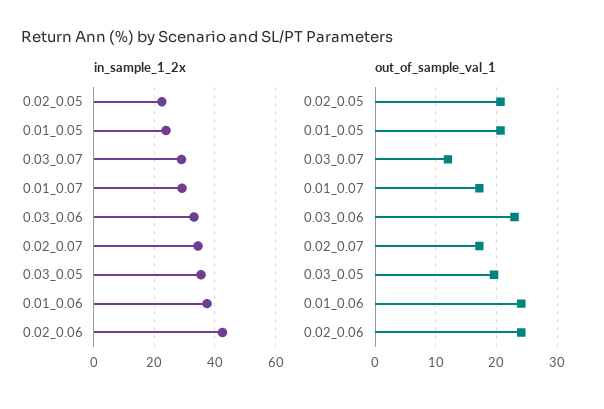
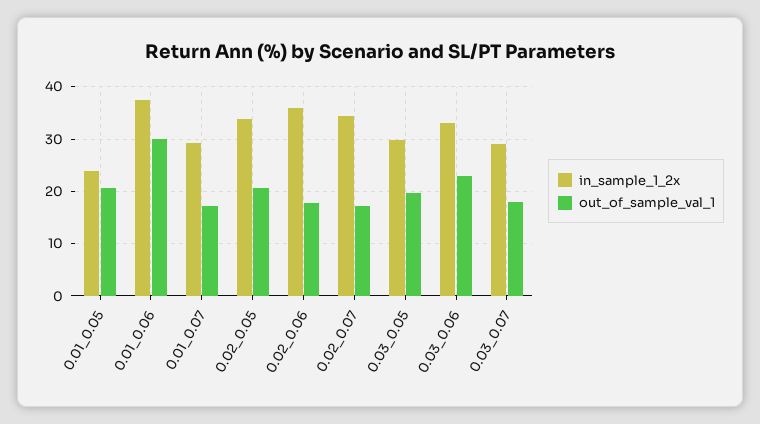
in_sample_1_2x, 0.02_0.05: 22 -> 34
in_sample_1_2x, 0.03_0.05: 36 -> 30
in_sample_1_2x, 0.02_0.06: 42 -> 36
out_of_sample_val_1, 0.03_0.07: 12 -> 18
out_of_sample_val_1, 0.01_0.06: 24 -> 30
out_of_sample_val_1, 0.02_0.06: 24 -> 18

